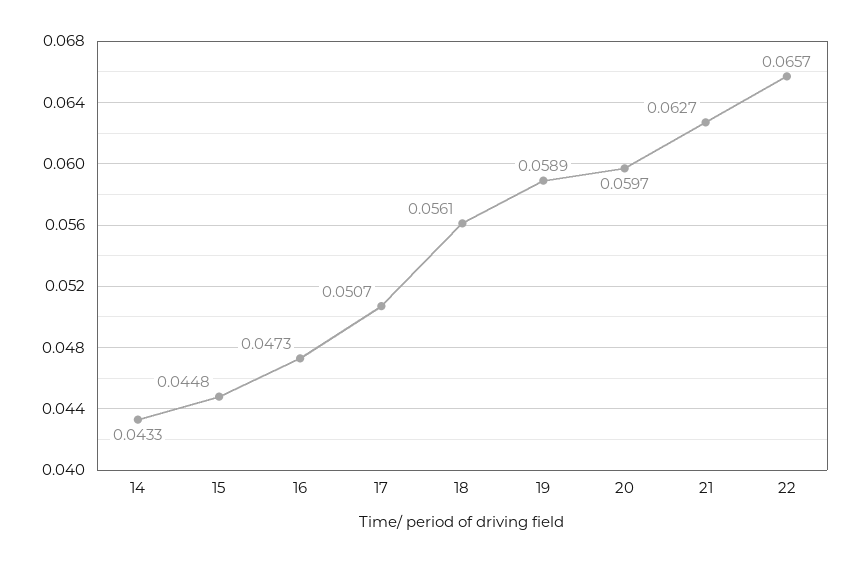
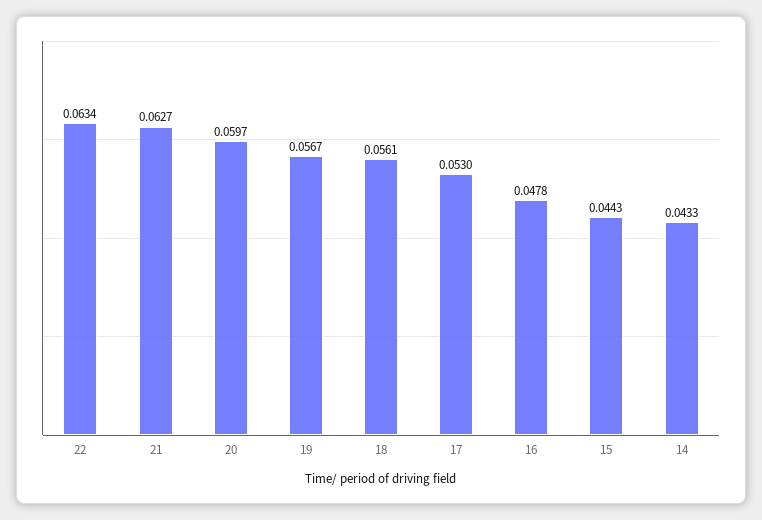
15: 0.0448 -> 0.0443
16: 0.0473 -> 0.0478
17: 0.0507 -> 0.053
19: 0.0589 -> 0.0567
22: 0.0657 -> 0.0634

